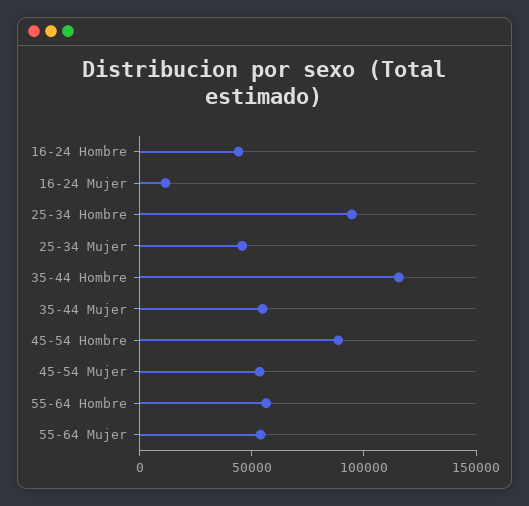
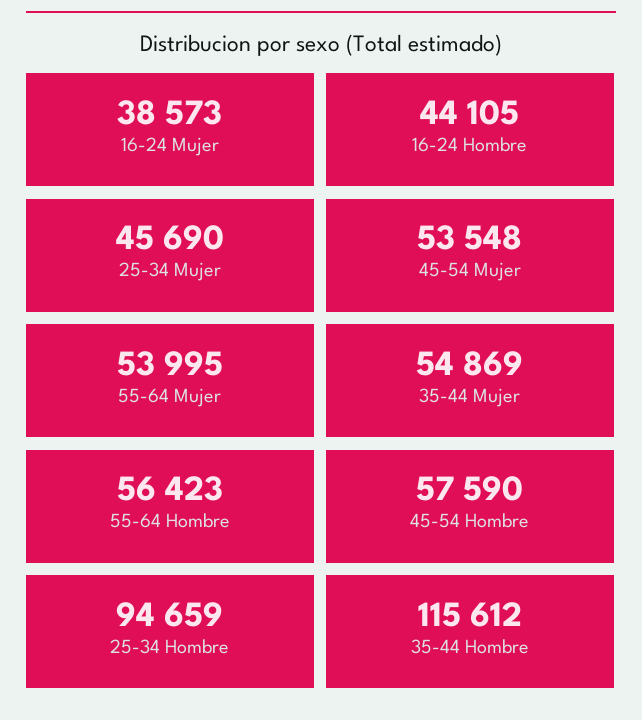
16-24 Mujer: 10000 -> 38573
45-54 Hombre: 90000 -> 57590

